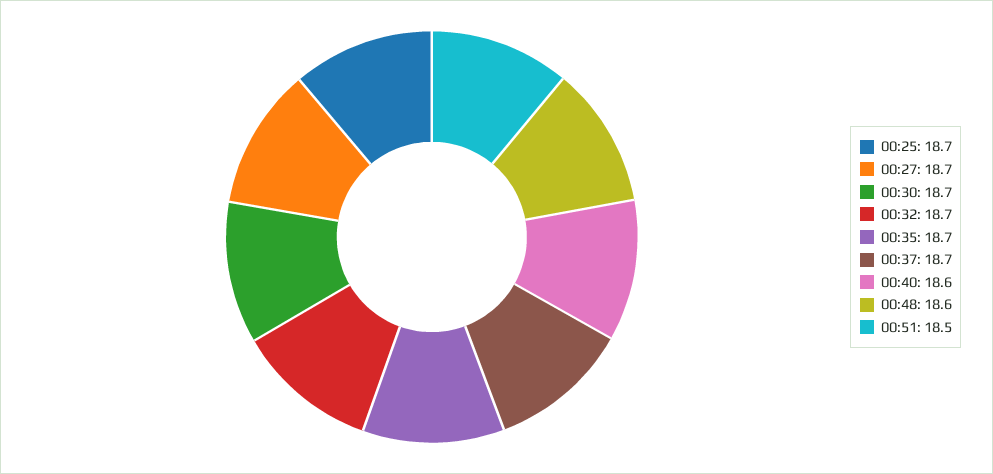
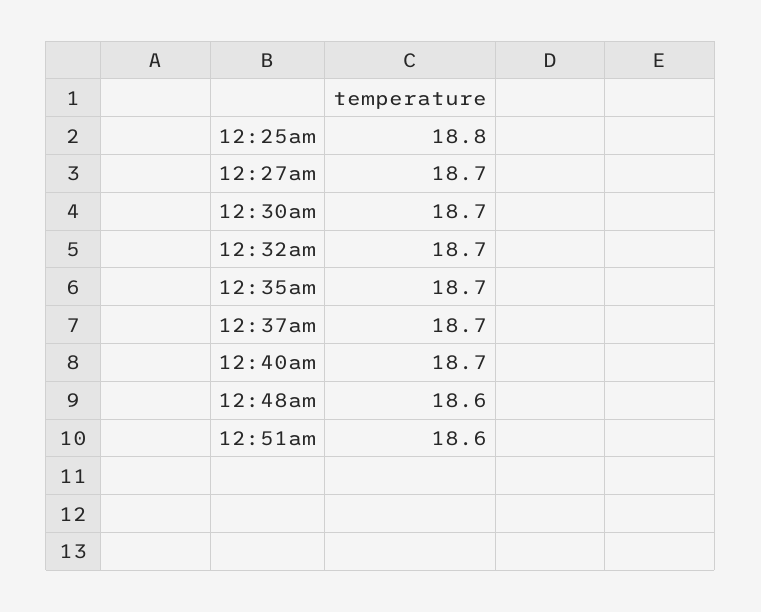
00:25: 18.7 -> 18.8
00:40: 18.6 -> 18.7
00:51: 18.5 -> 18.6

